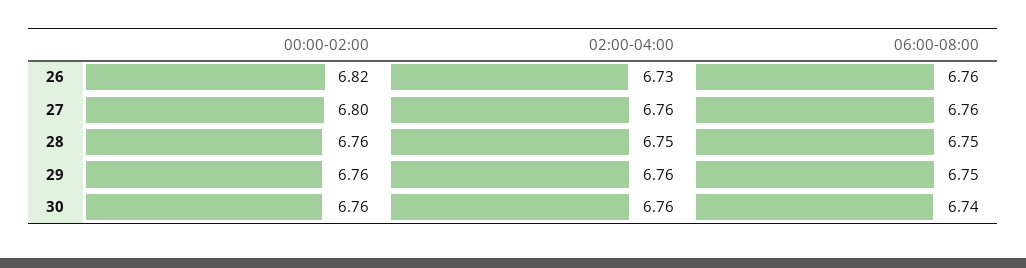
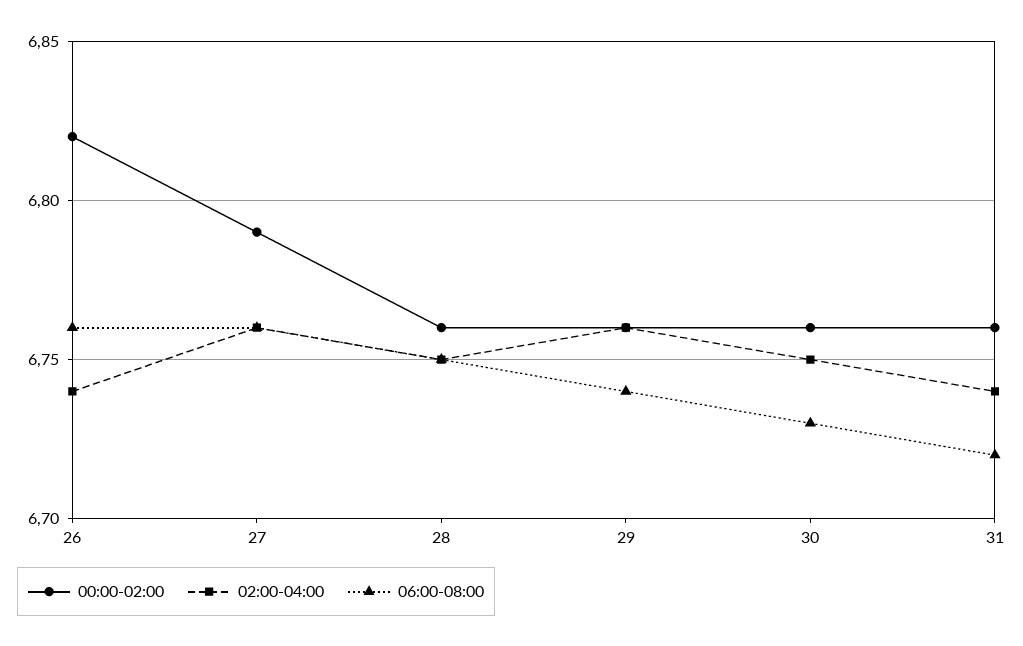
02:00-04:00, 26: 6.73 -> 6.74
00:00-02:00, 27: 6.8 -> 6.79
06:00-08:00, 29: 6.75 -> 6.74
02:00-04:00, 30: 6.76 -> 6.75
06:00-08:00, 30: 6.74 -> 6.73
00:00-02:00, 31: none -> 6.76
02:00-04:00, 31: none -> 6.74
06:00-08:00, 31: none -> 6.72

